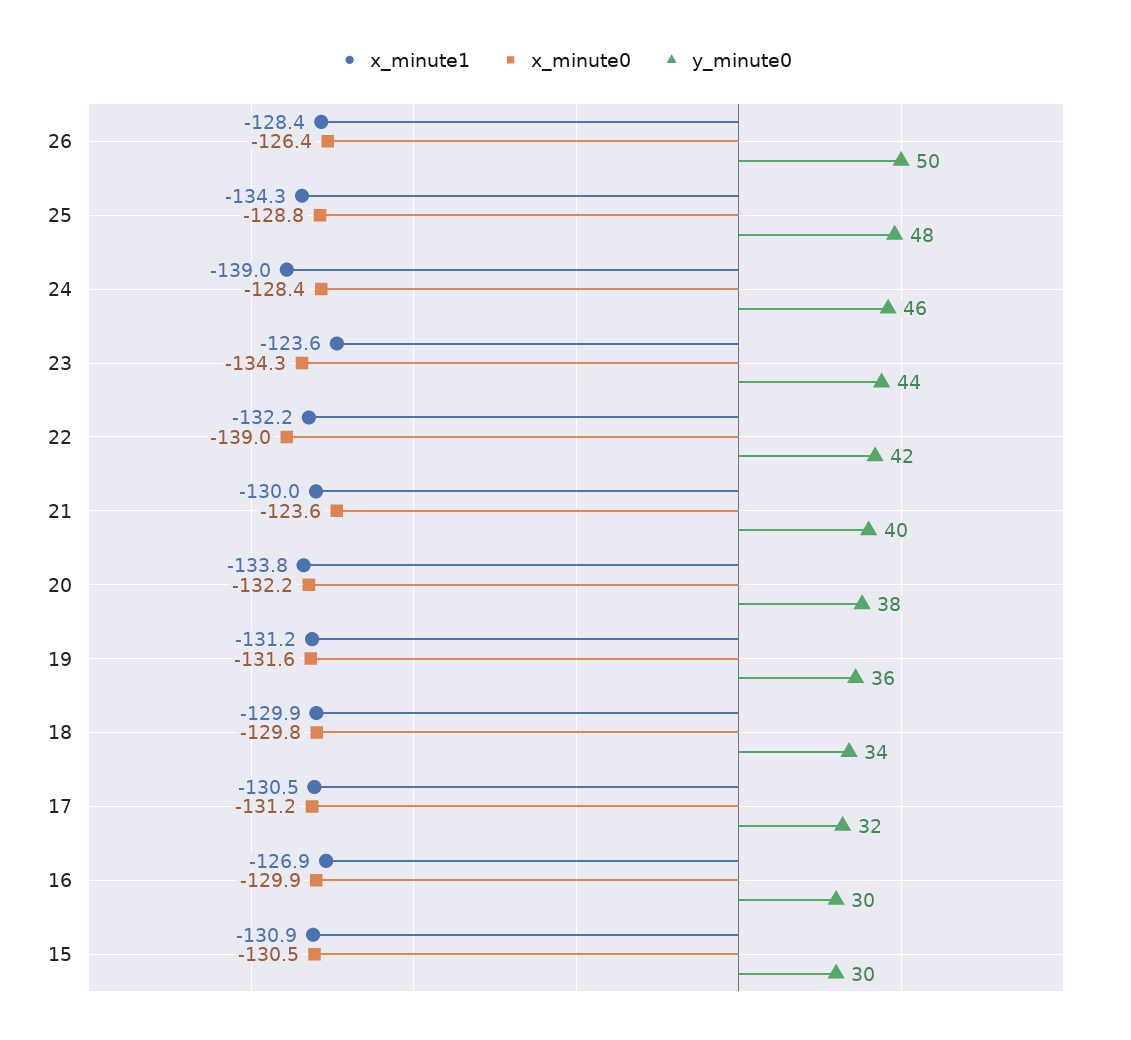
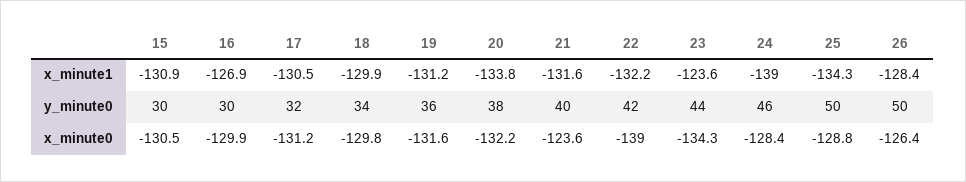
y_minute0, 25: 48 -> 50
x_minute1, 21: -130 -> -131.6

